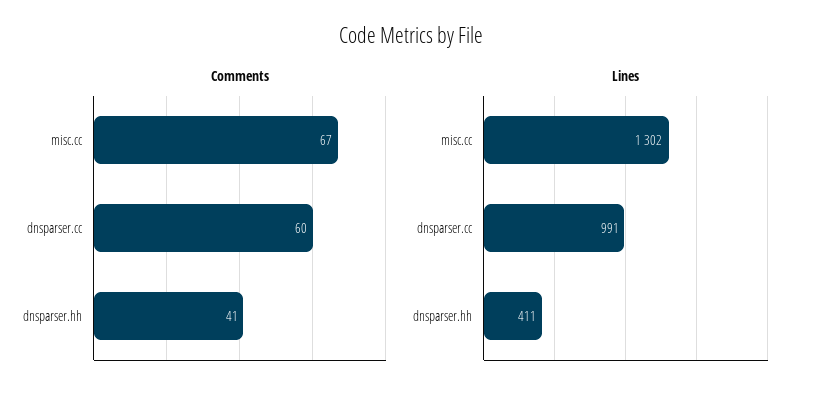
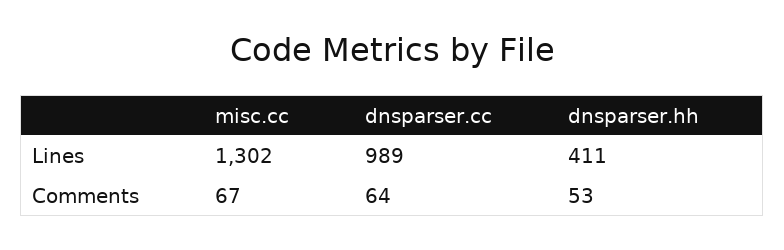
Comments, dnsparser.cc: 60 -> 64
Comments, dnsparser.hh: 41 -> 53
Lines, dnsparser.cc: 991 -> 989

